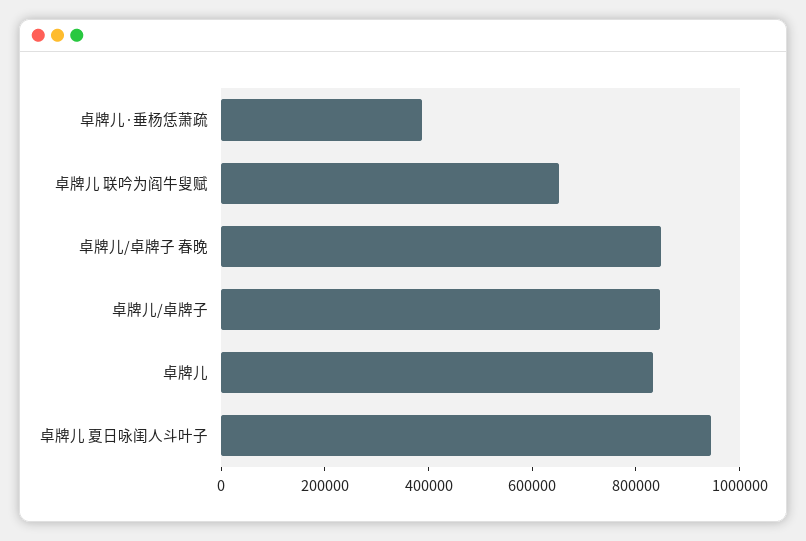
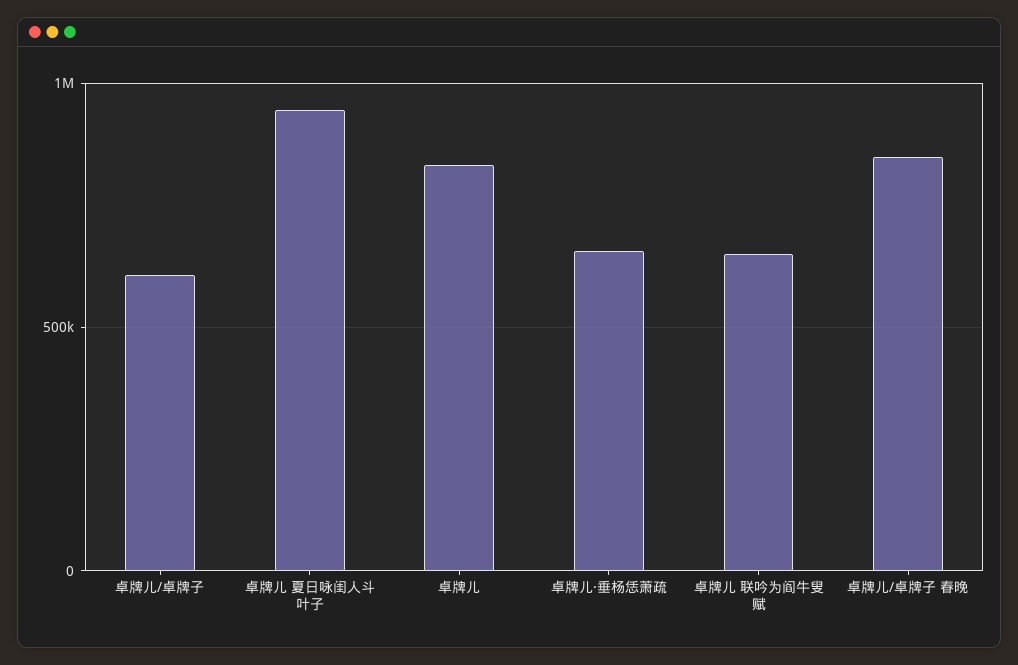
卓牌儿·垂杨恁萧疏: 400000 -> 650000
卓牌儿/卓牌子: 850000 -> 600000

